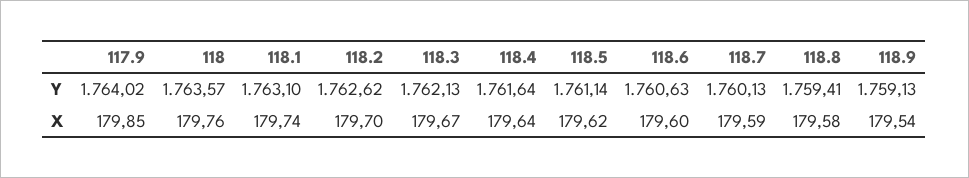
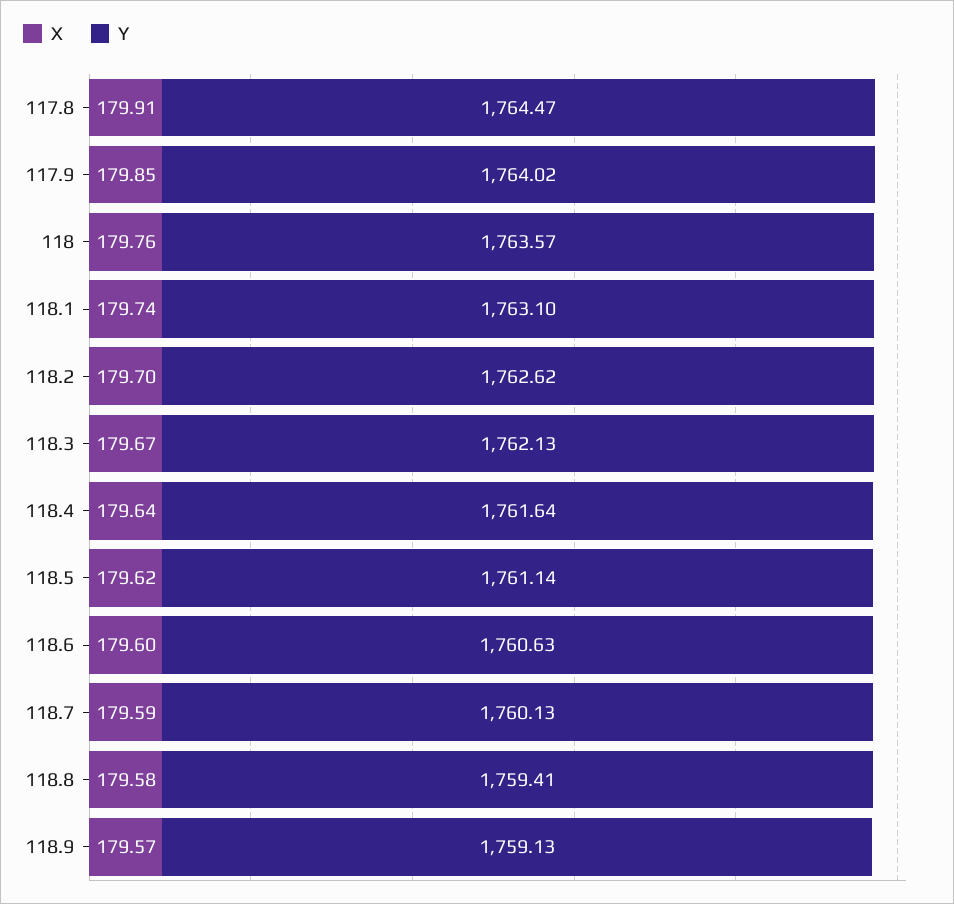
X, 118.9: 179.54 -> 179.57
X, 117.8: none -> 179.91
Y, 117.8: none -> 1764.47

